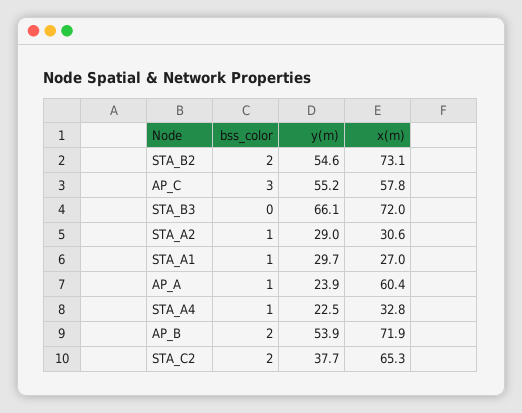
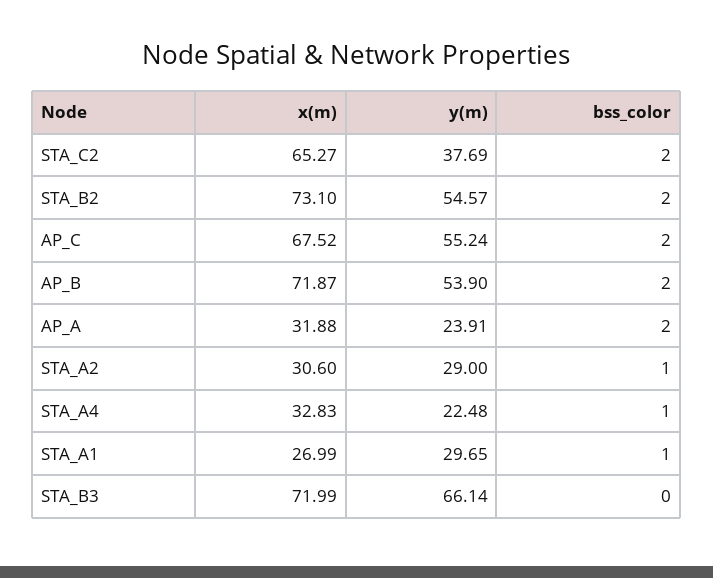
bss_color, AP_C: 3 -> 2
x(m), AP_C: 57.8 -> 67.52
bss_color, AP_A: 1 -> 2
x(m), AP_A: 60.4 -> 31.88

